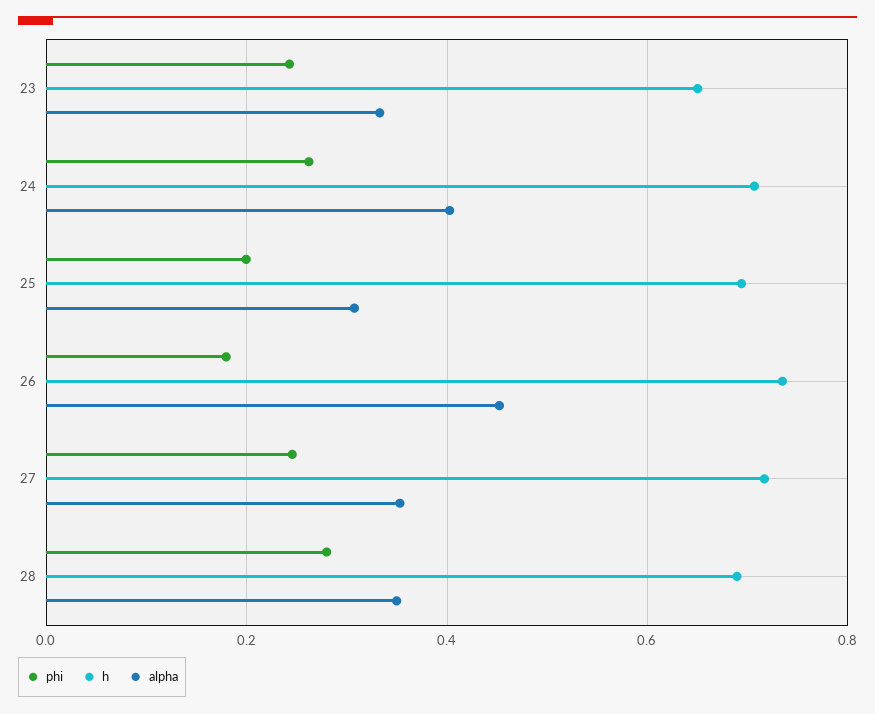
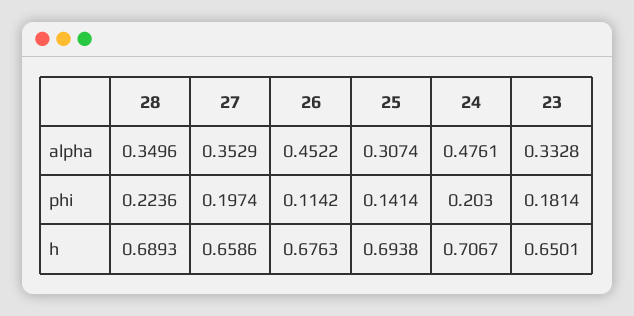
phi, 23: 0.24 -> 0.1814
phi, 24: 0.26 -> 0.203
alpha, 24: 0.4 -> 0.4761
phi, 25: 0.2 -> 0.1414
phi, 26: 0.18 -> 0.1142
h, 26: 0.74 -> 0.6763
phi, 27: 0.24 -> 0.1974
h, 27: 0.72 -> 0.6586
phi, 28: 0.28 -> 0.2236

